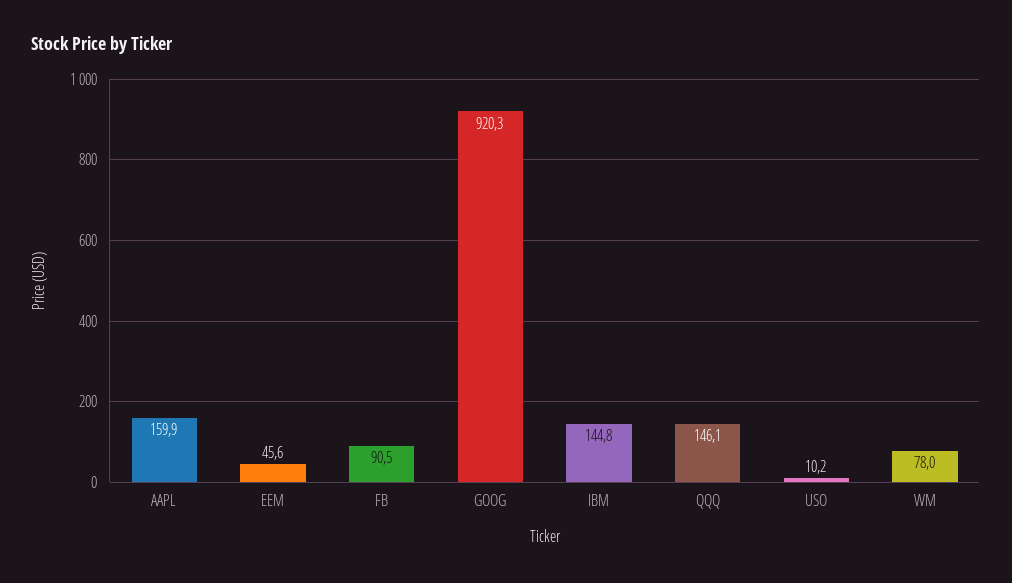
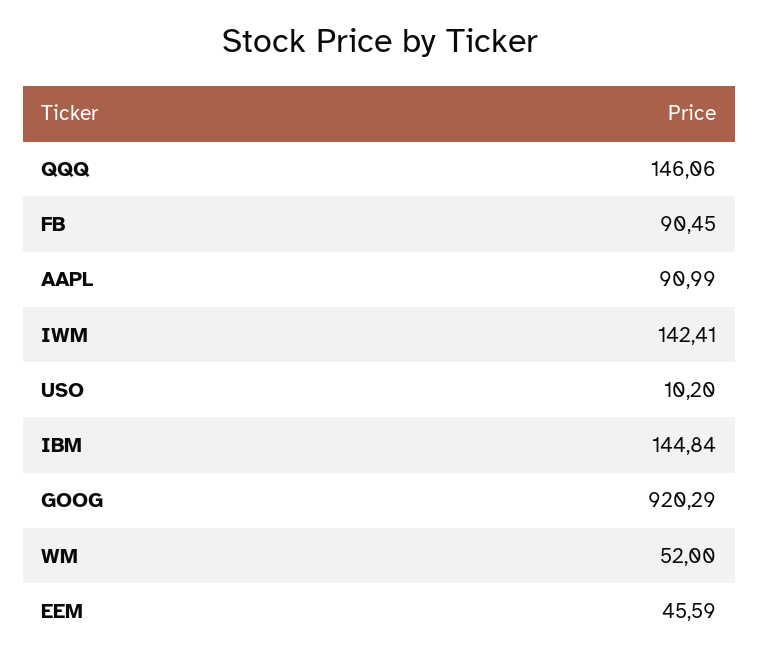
AAPL: 159.9 -> 90.99
WM: 78 -> 52
IWM: none -> 142.41

